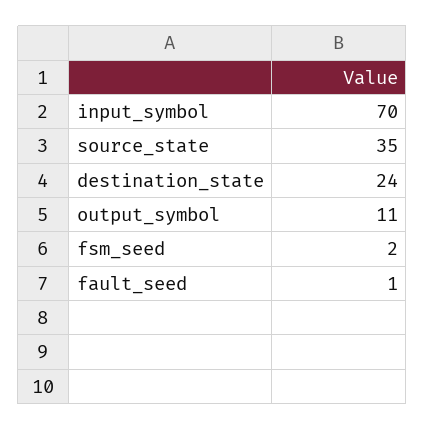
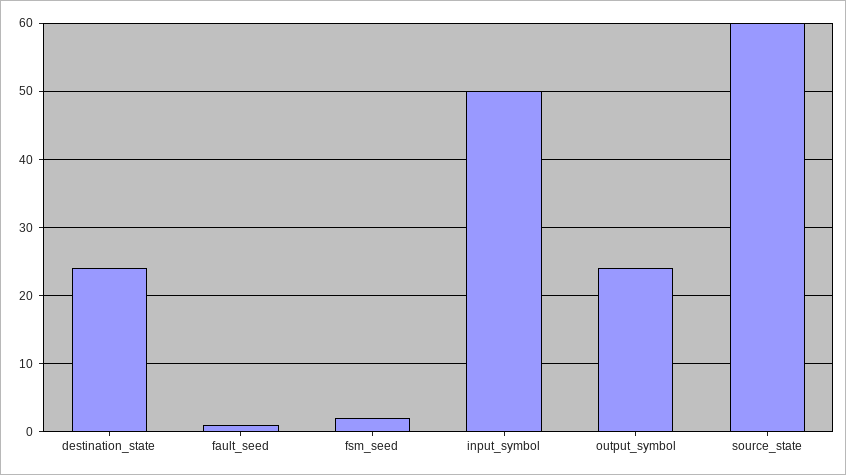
input_symbol: 70 -> 50
source_state: 35 -> 60
output_symbol: 11 -> 24

